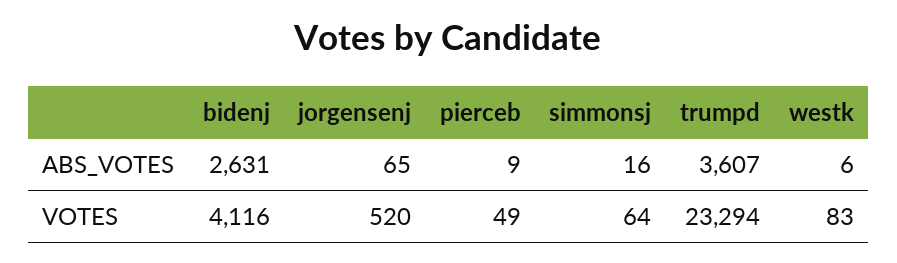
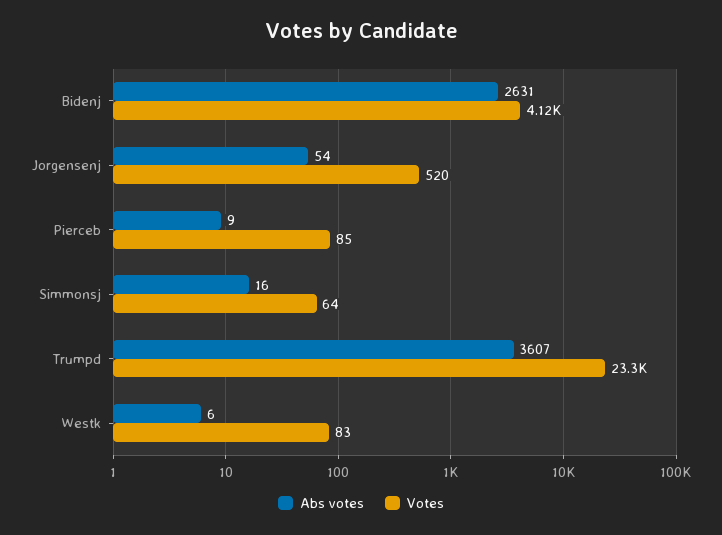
ABS_VOTES, jorgensenj: 65 -> 54
VOTES, pierceb: 49 -> 85

